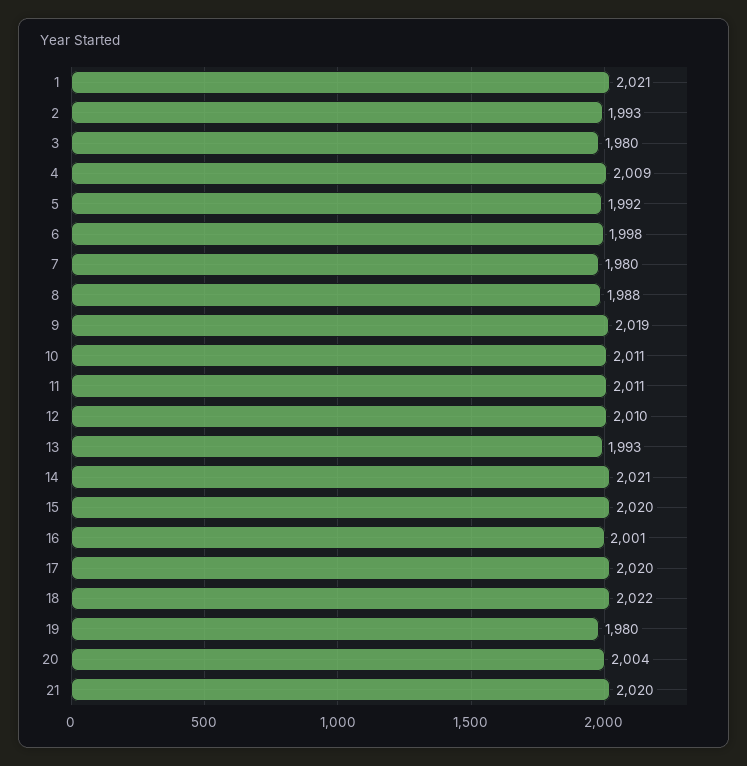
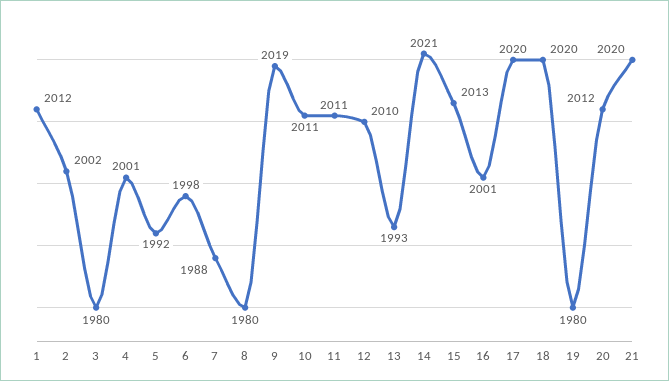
1: 2021 -> 2012
2: 1993 -> 2002
4: 2009 -> 2001
7: 1980 -> 1988
8: 1988 -> 1980
15: 2020 -> 2013
18: 2022 -> 2020
20: 2004 -> 2012

